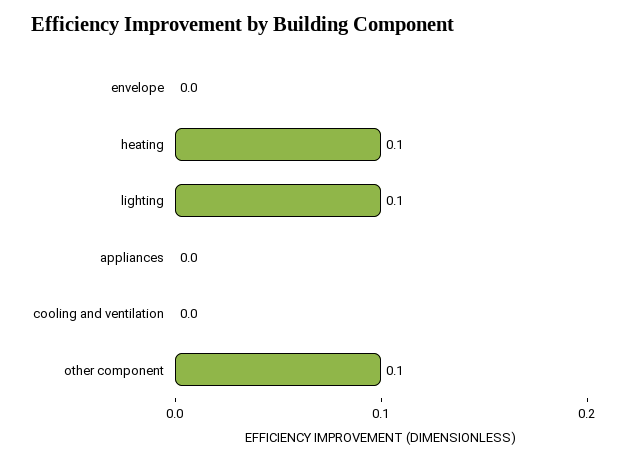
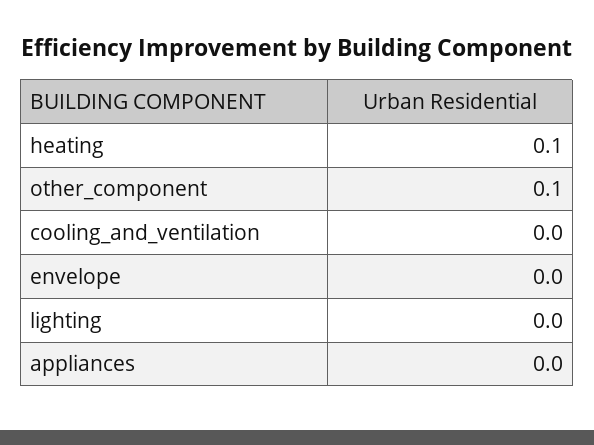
lighting: 0.1 -> 0

